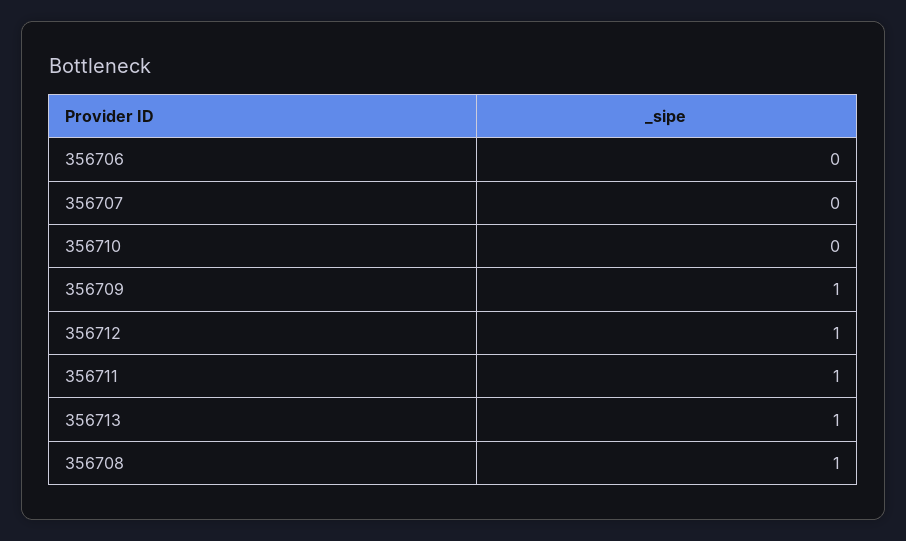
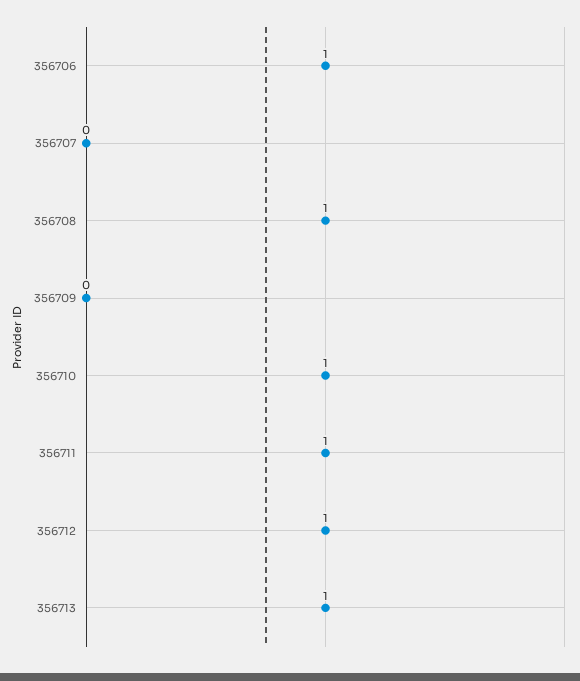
356706: 0 -> 1
356710: 0 -> 1
356709: 1 -> 0

